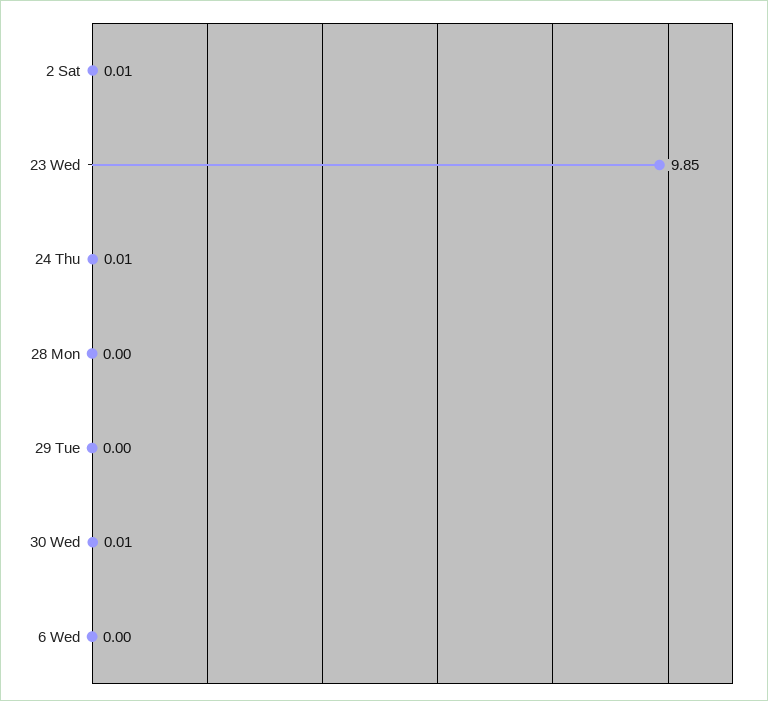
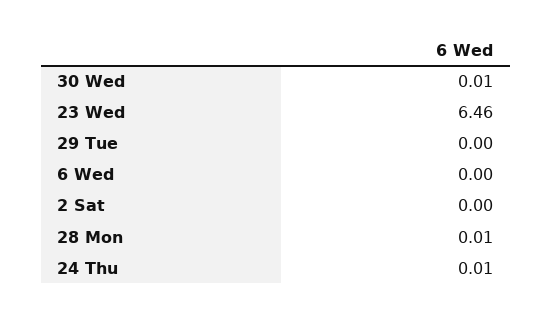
2 Sat: 0.01 -> 0
23 Wed: 9.85 -> 6.46
28 Mon: 0 -> 0.01

